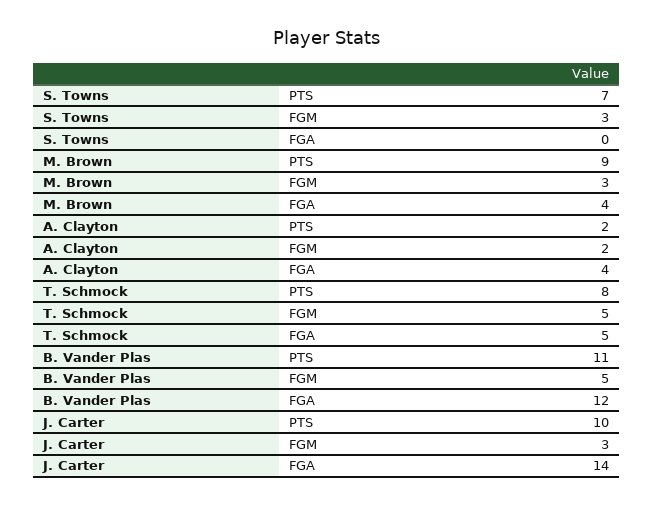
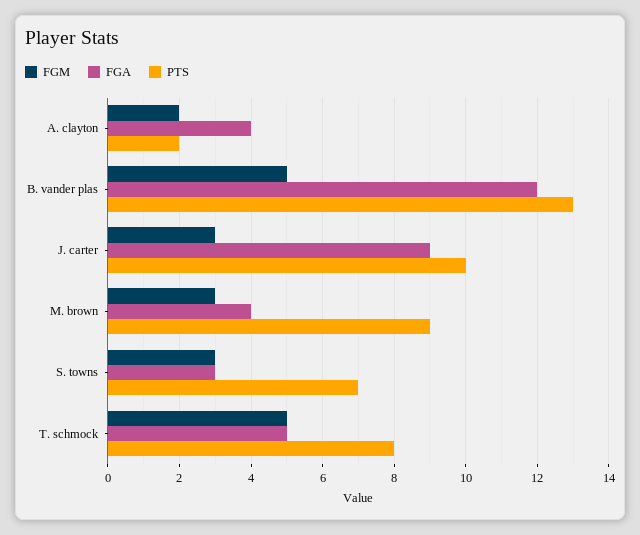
FGA, S. Towns: 0 -> 3
PTS, B. Vander Plas: 11 -> 13
FGA, J. Carter: 14 -> 9

